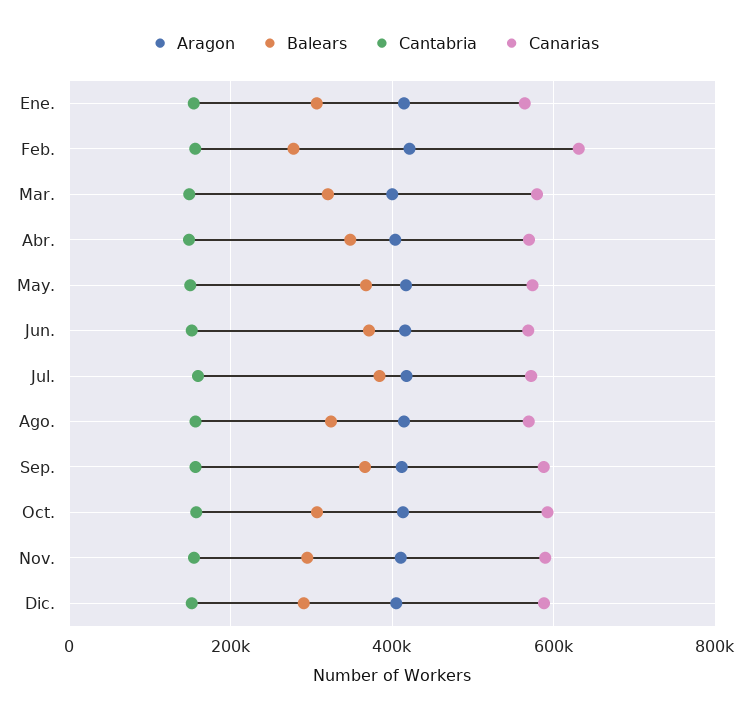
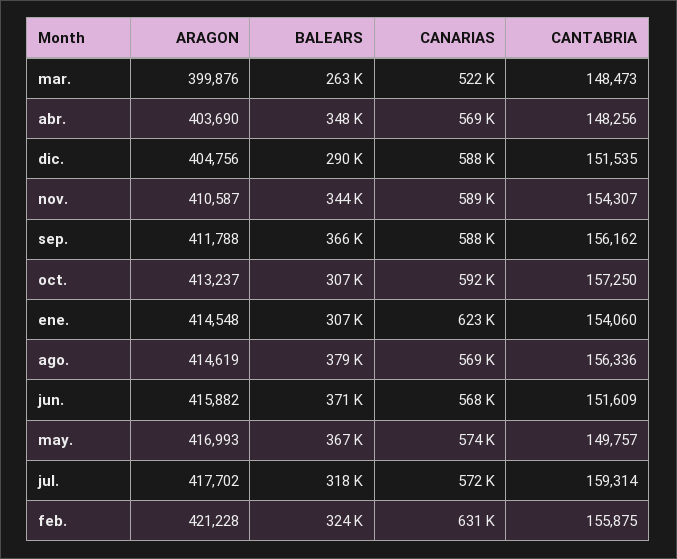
Canarias, Ene.: 560000 -> 623000
Balears, Feb.: 280000 -> 324000
Balears, Mar.: 320000 -> 263000
Canarias, Mar.: 580000 -> 522000
Balears, Jul.: 380000 -> 318000
Balears, Ago.: 320000 -> 379000
Balears, Nov.: 300000 -> 344000

